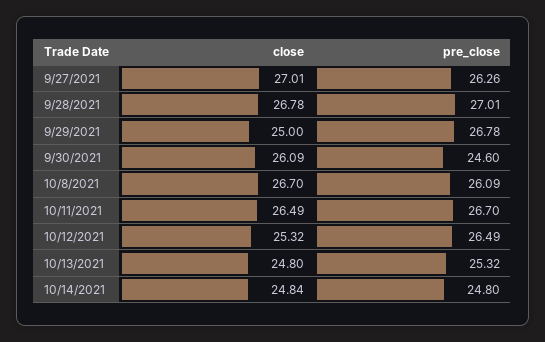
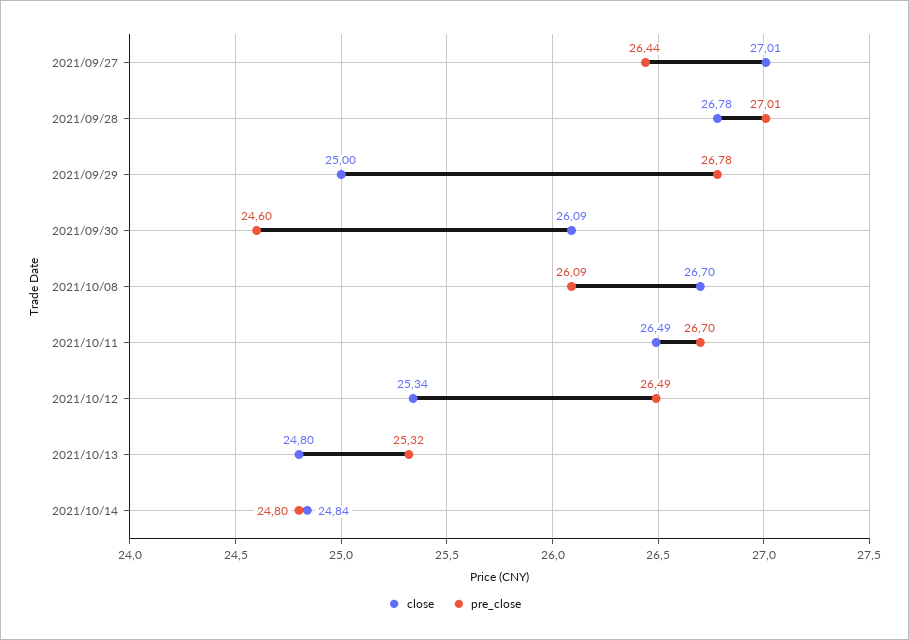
pre_close, 9/27/2021: 26.26 -> 26.44
close, 10/12/2021: 25.32 -> 25.34

